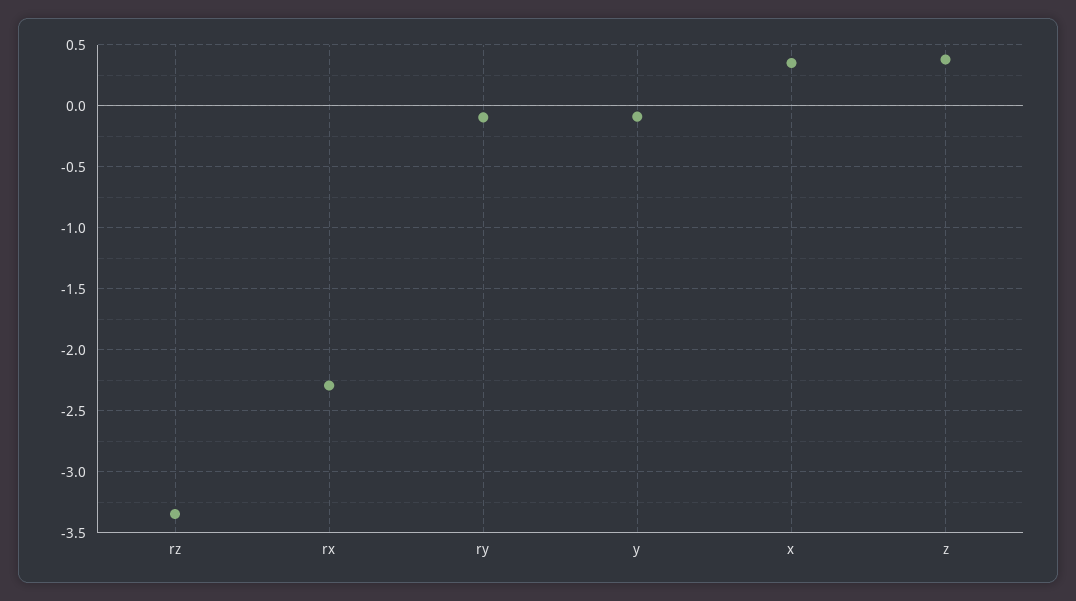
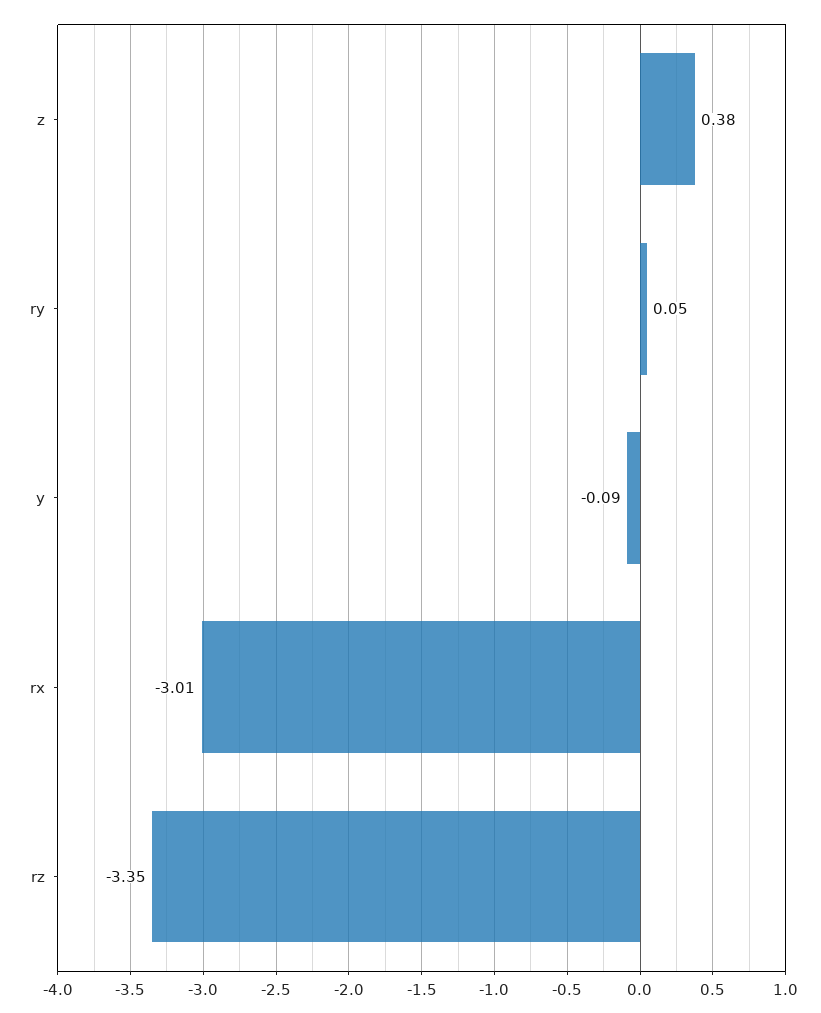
rx: -2.3 -> -3.01
ry: -0.1 -> 0.05
x: 0.35 -> none

